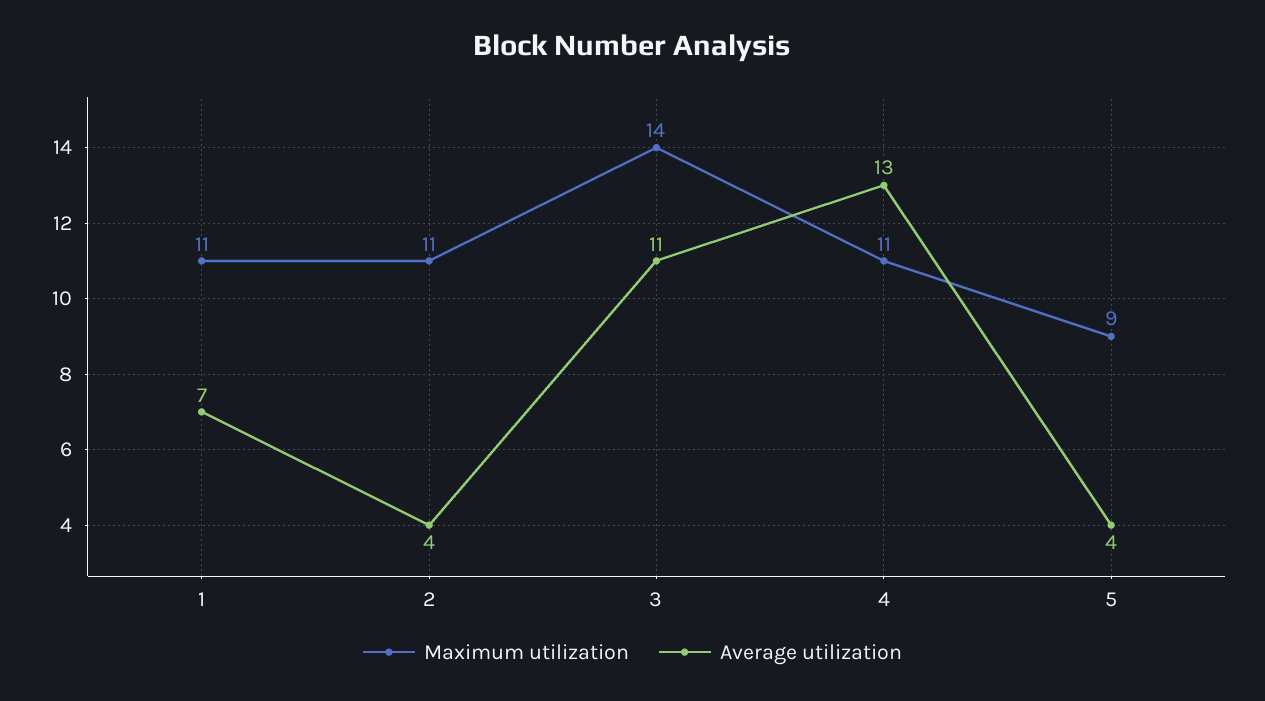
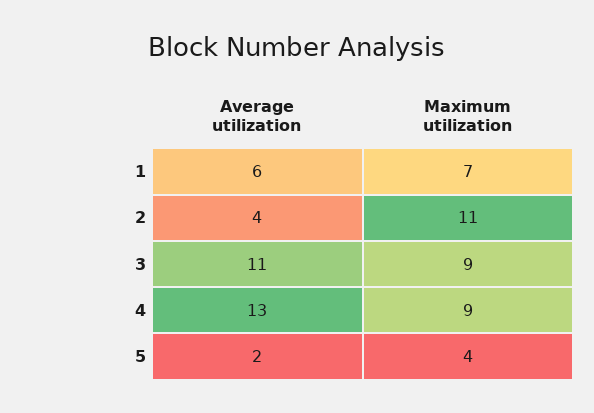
Maximum utilization, 1: 11 -> 7
Average utilization, 1: 7 -> 6
Maximum utilization, 3: 14 -> 9
Maximum utilization, 4: 11 -> 9
Maximum utilization, 5: 9 -> 4
Average utilization, 5: 4 -> 2

